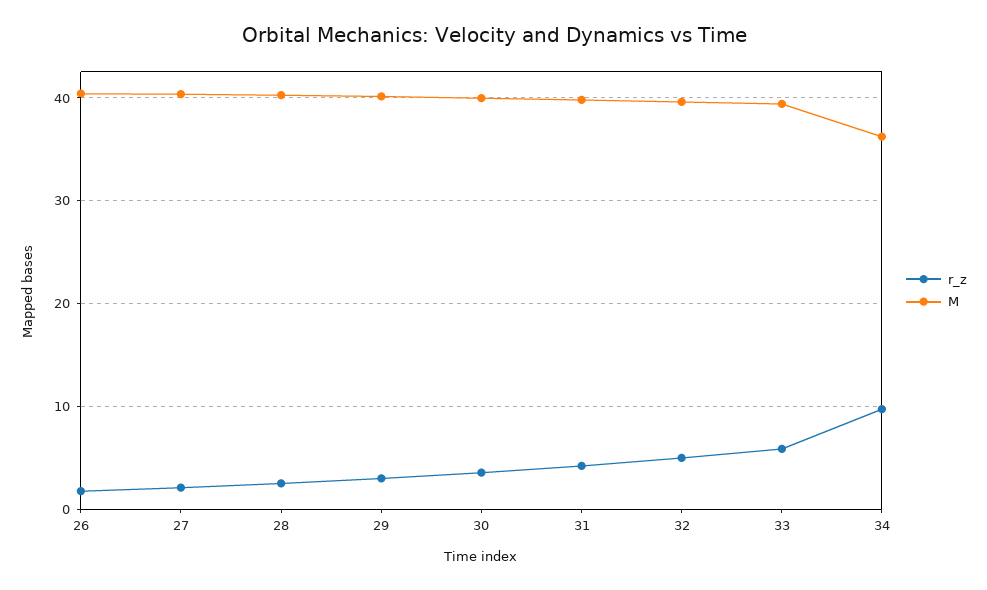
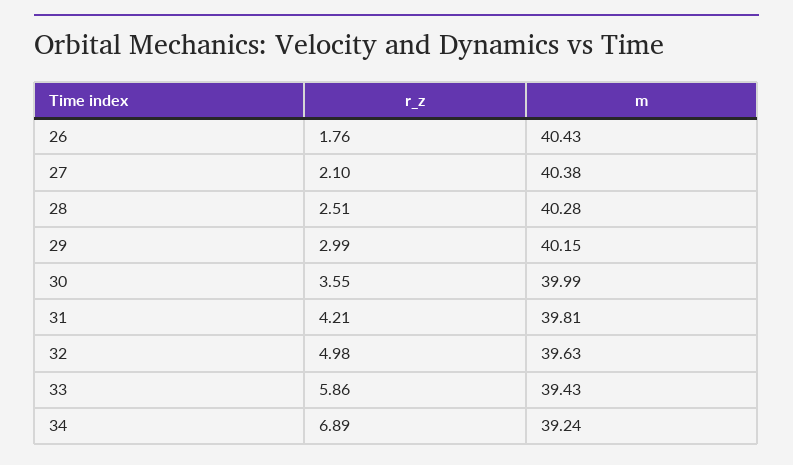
r_z, 34: 10 -> 6.89
M, 34: 36 -> 39.24

